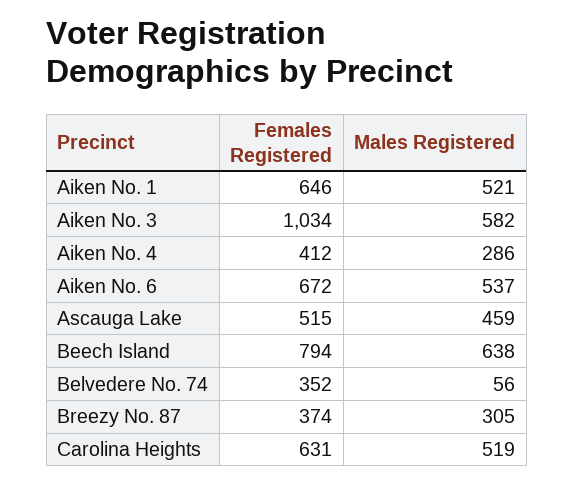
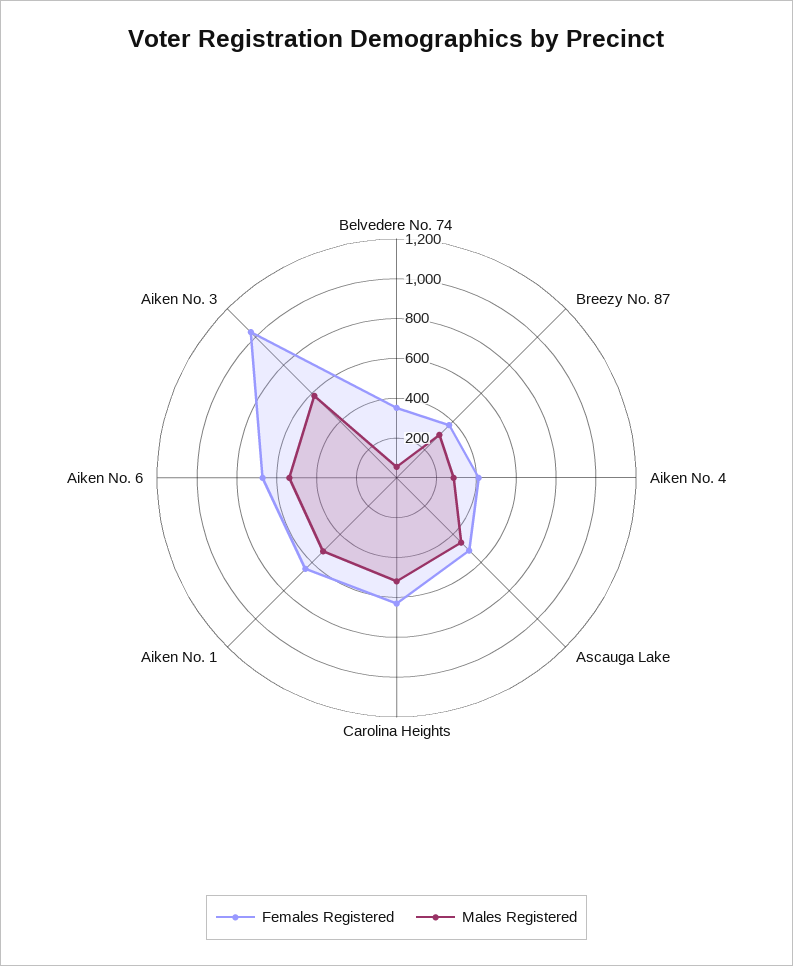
Females Registered, Beech Island: 794 -> none
Males Registered, Beech Island: 638 -> none

